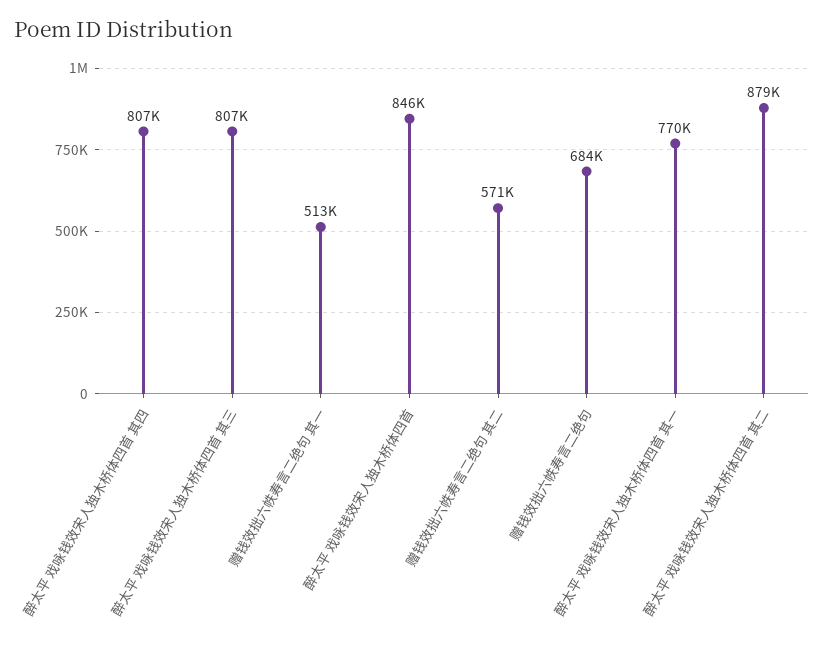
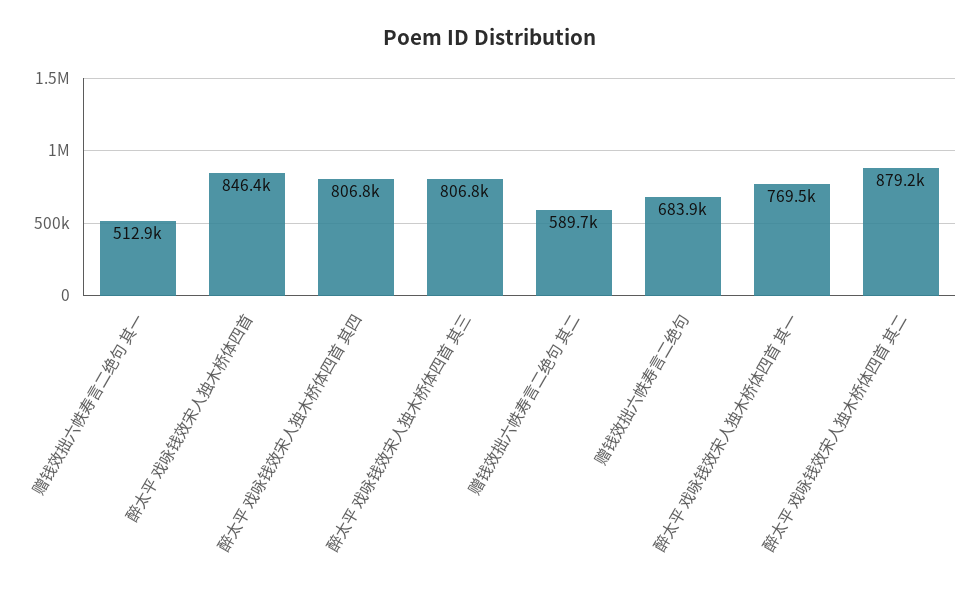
赠钱效拙六帙寿言二绝句 其二: 571000 -> 589700

